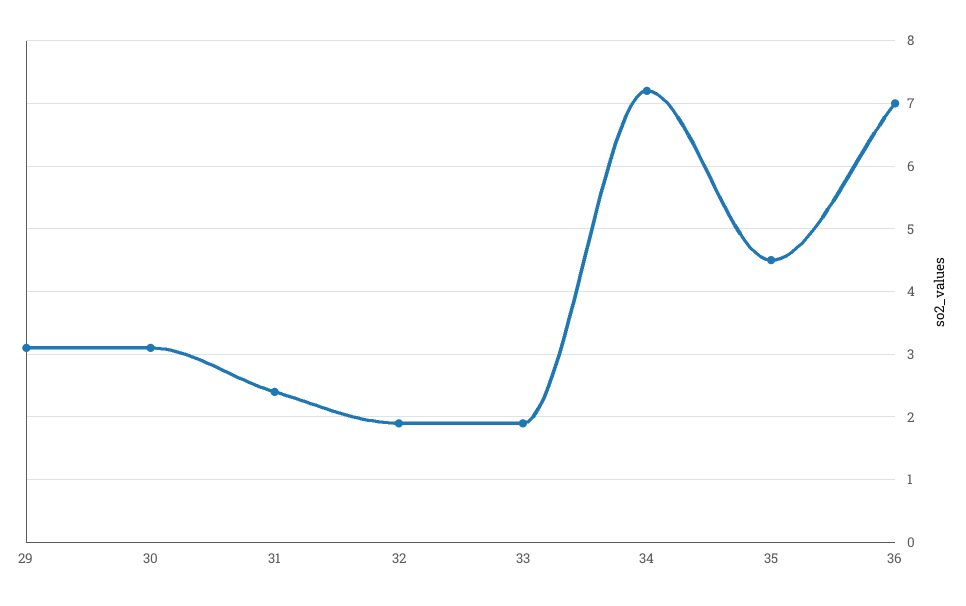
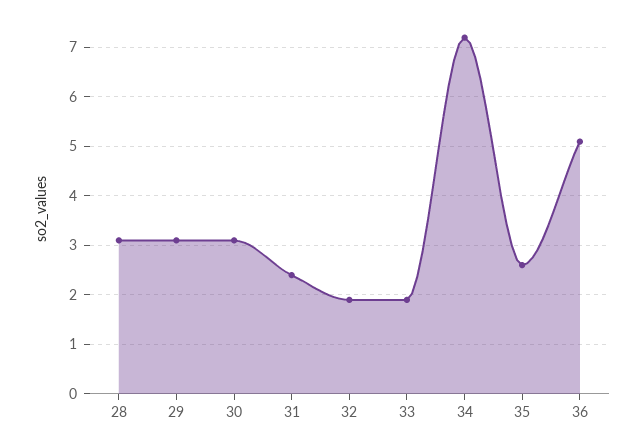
35: 4.5 -> 2.5
36: 7 -> 5
28: none -> 3

